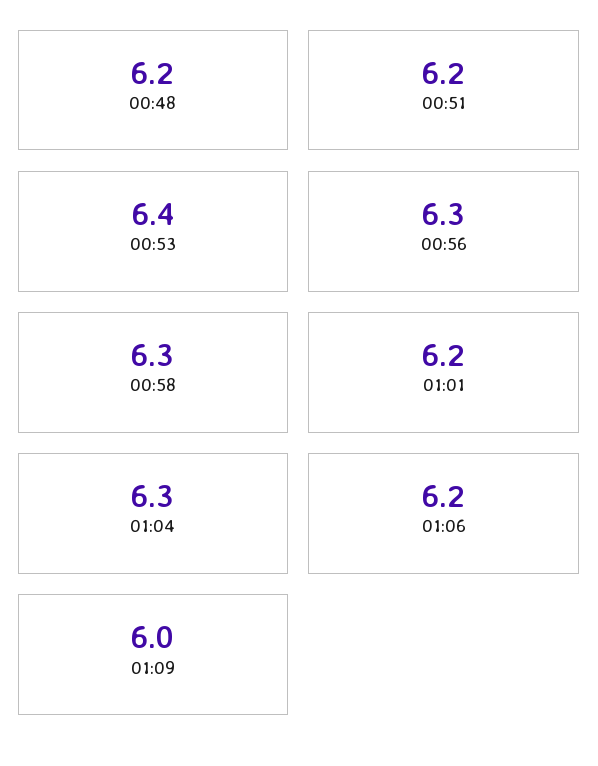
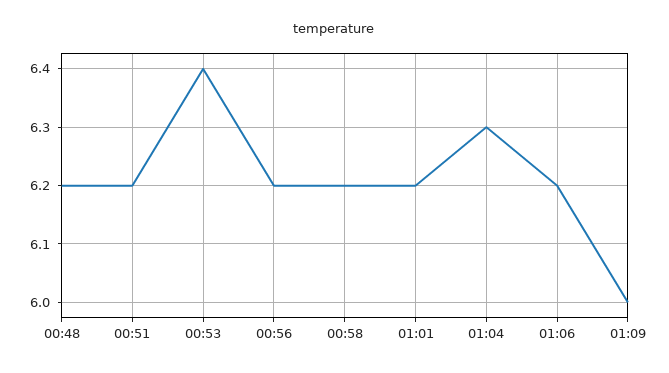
00:56: 6.3 -> 6.2
00:58: 6.3 -> 6.2

